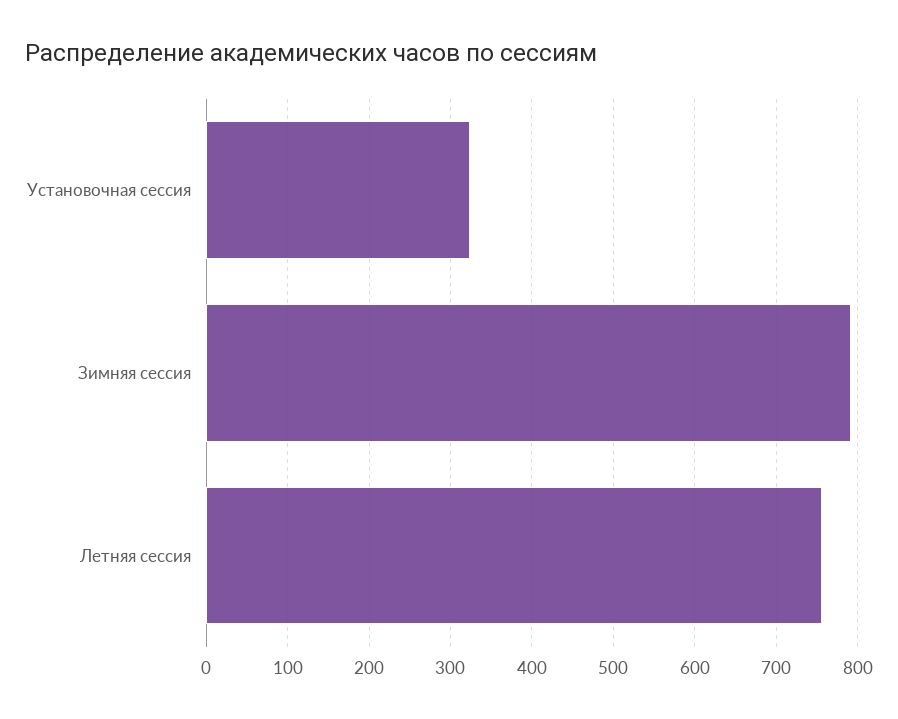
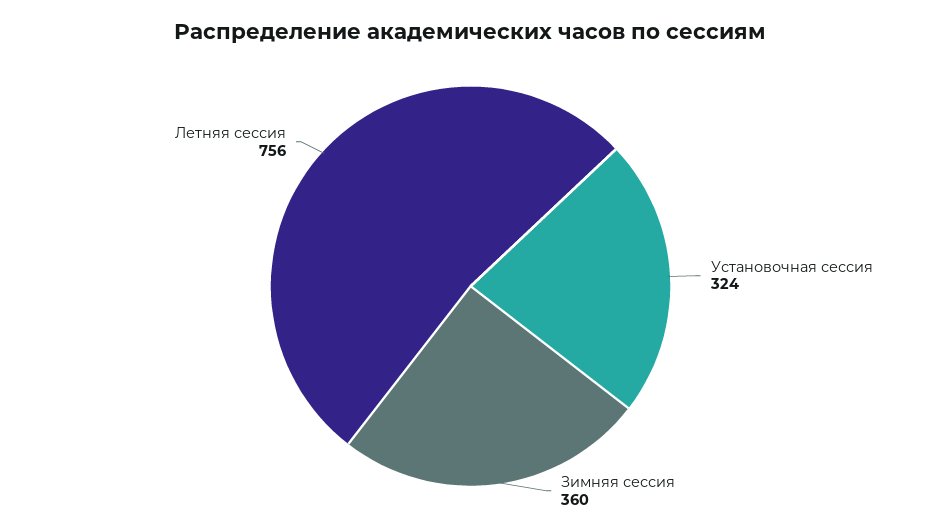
Зимняя сессия: 790 -> 360

